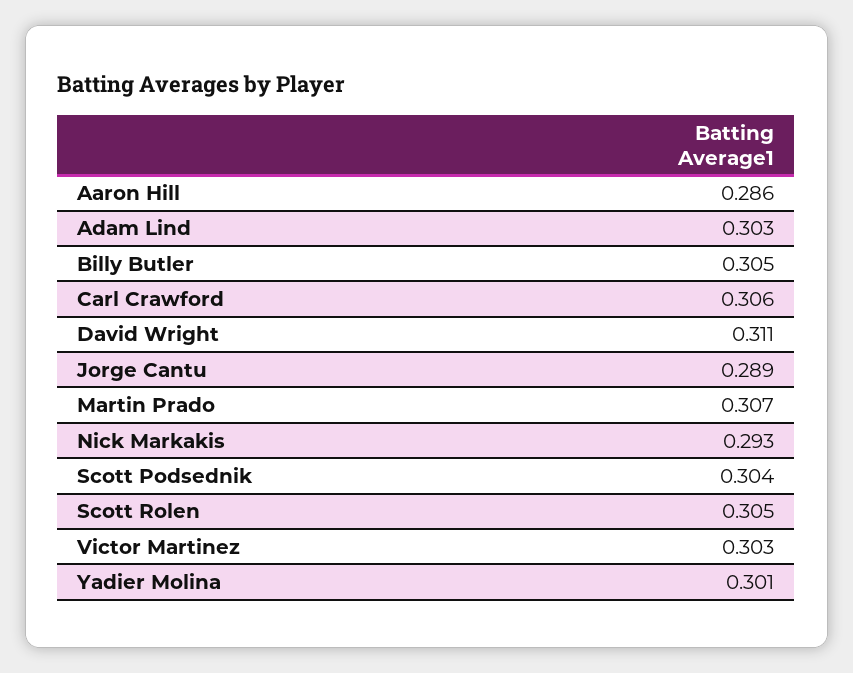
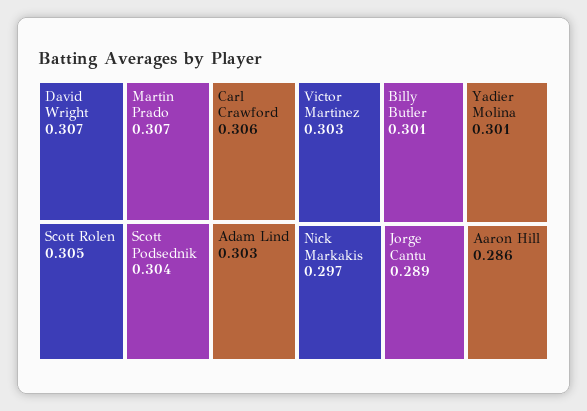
Billy Butler: 0.305 -> 0.301
David Wright: 0.311 -> 0.307
Nick Markakis: 0.293 -> 0.297

